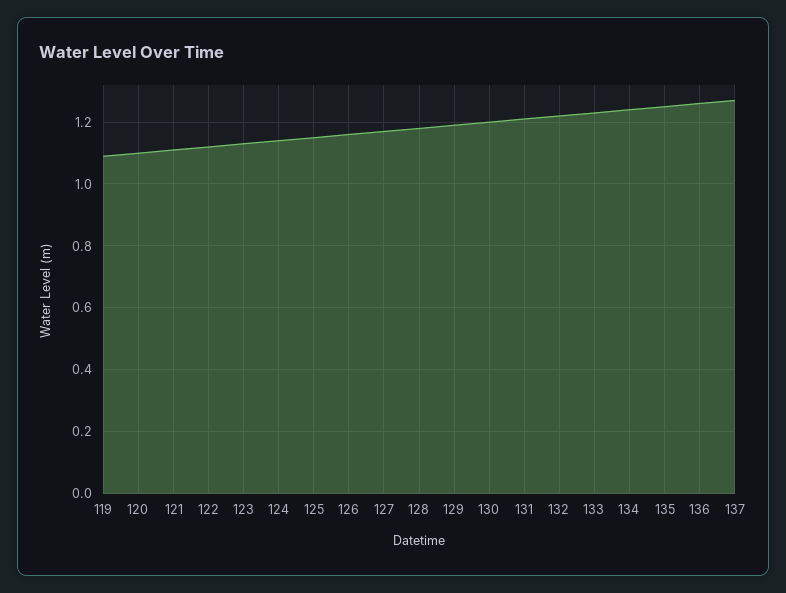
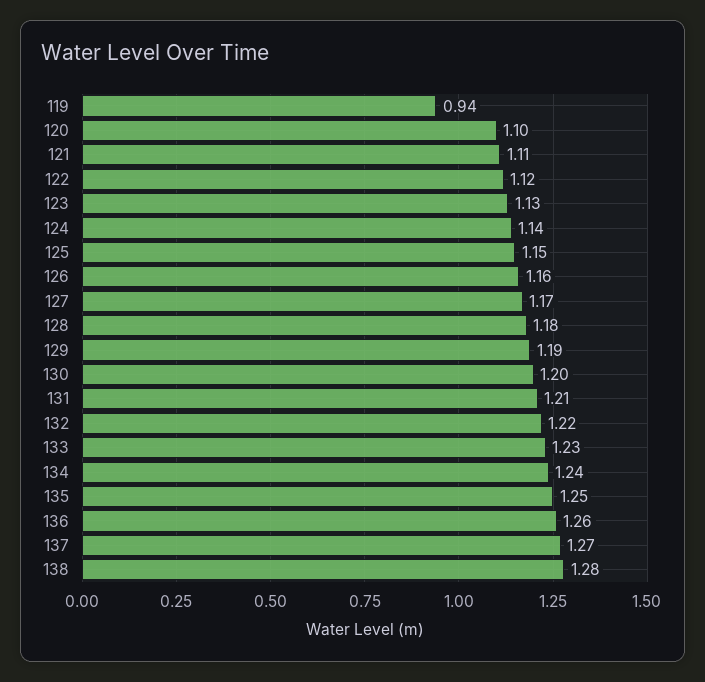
119: 1.1 -> 0.94
138: none -> 1.28

